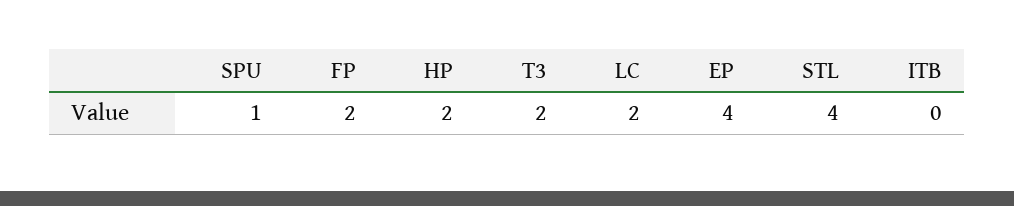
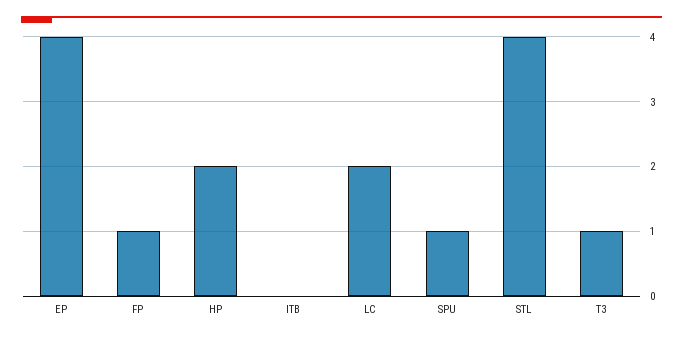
FP: 2 -> 1
T3: 2 -> 1

